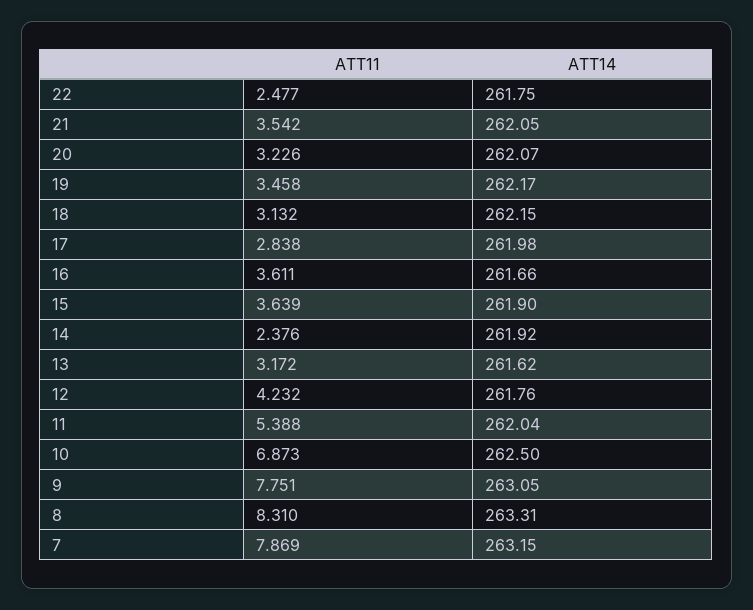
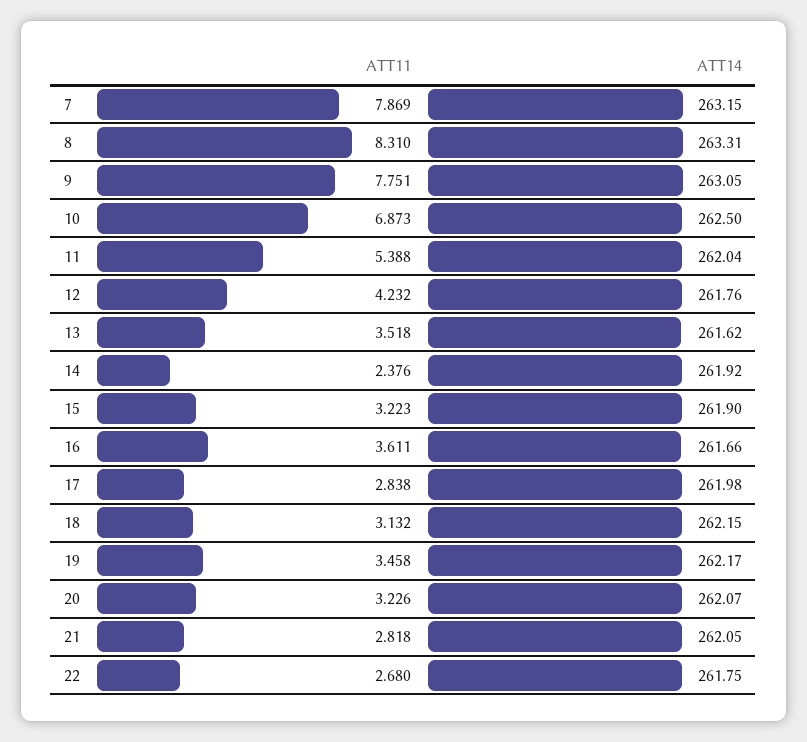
ATT11, 22: 2.477 -> 2.68
ATT11, 21: 3.542 -> 2.818
ATT11, 15: 3.639 -> 3.223
ATT11, 13: 3.172 -> 3.518

